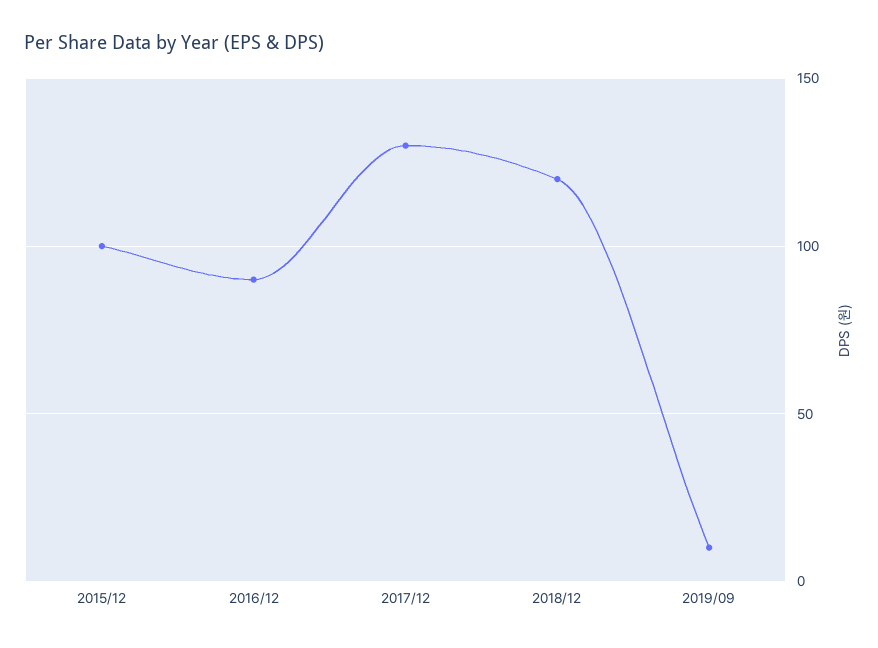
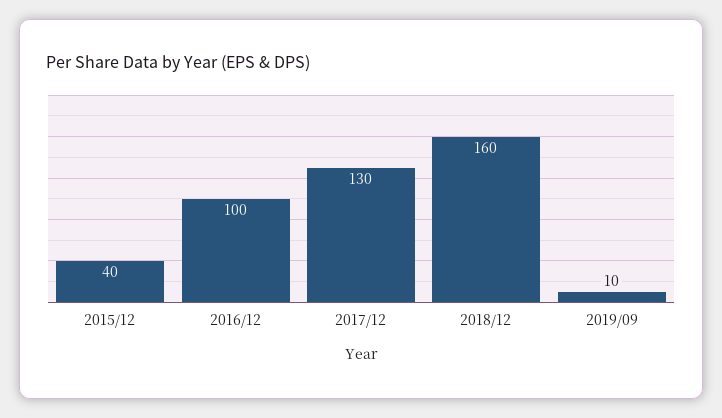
2015/12: 100 -> 40
2016/12: 90 -> 100
2018/12: 120 -> 160

